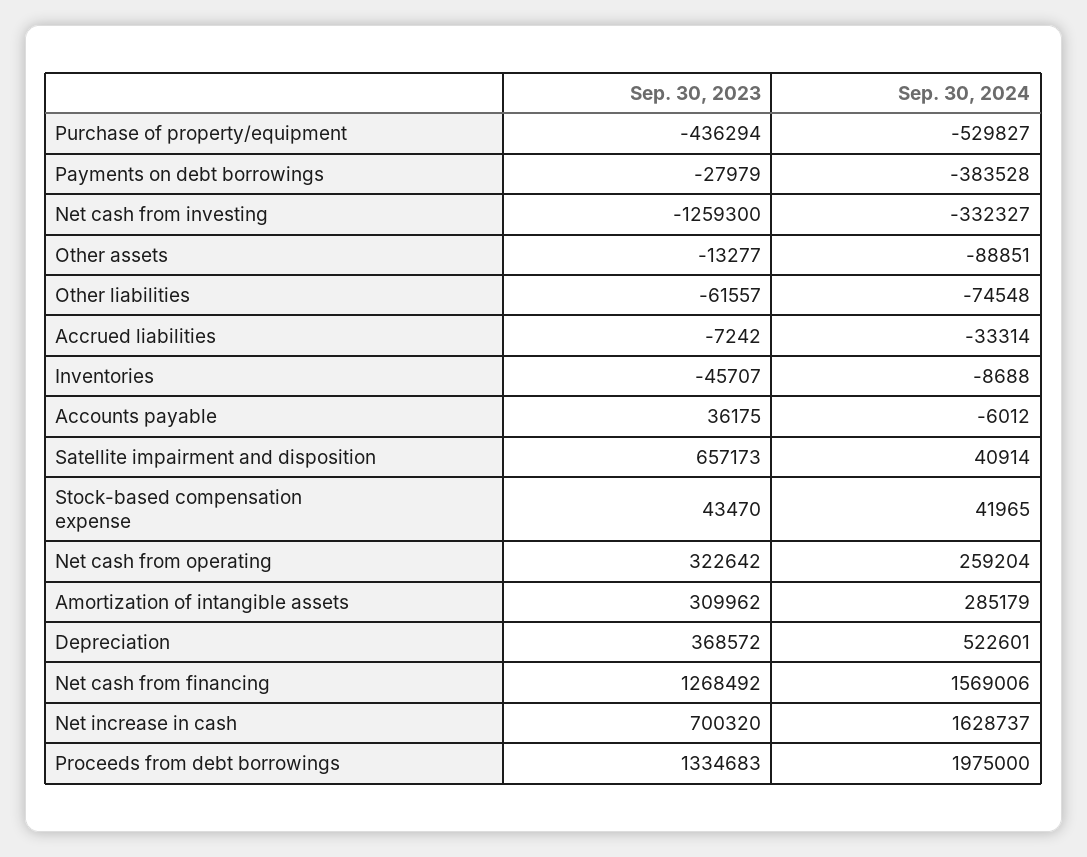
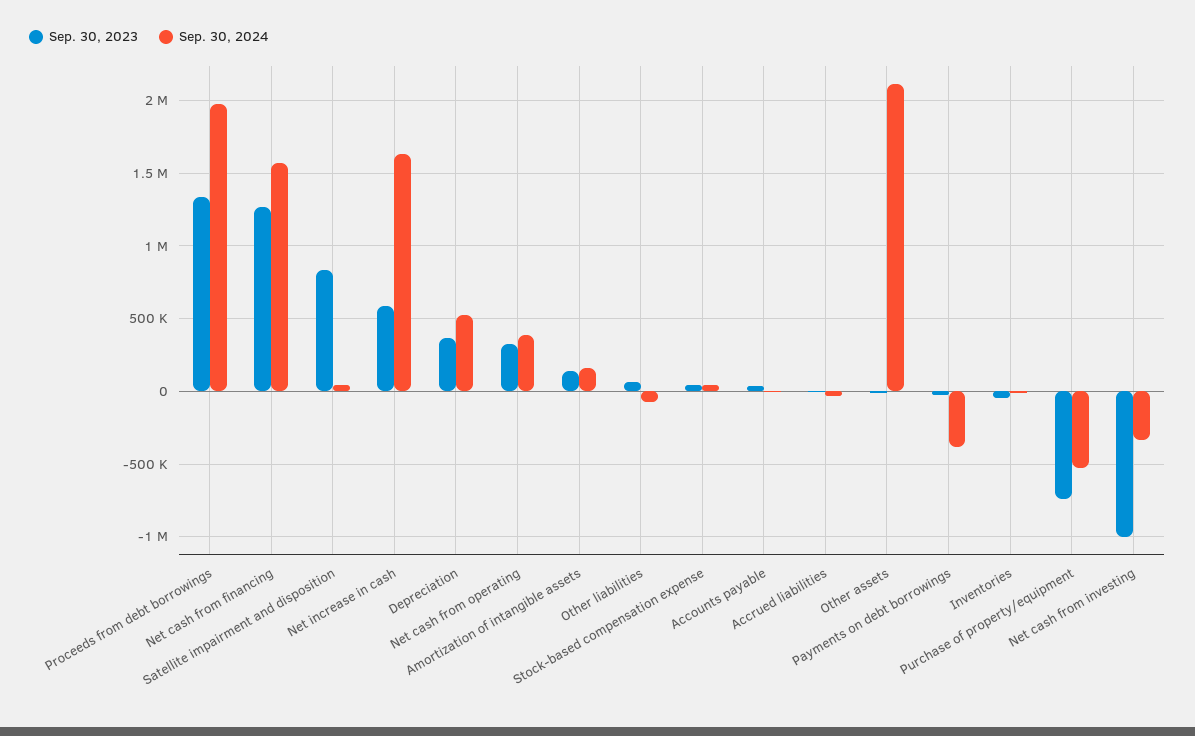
Sep. 30, 2023, Purchase of property/equipment: -436294 -> -750000
Sep. 30, 2023, Net cash from investing: -1259300 -> -1000000
Sep. 30, 2024, Other assets: -88851 -> 2100000
Sep. 30, 2023, Other liabilities: -61557 -> 50000
Sep. 30, 2023, Satellite impairment and disposition: 657173 -> 850000
Sep. 30, 2024, Net cash from operating: 259204 -> 400000
Sep. 30, 2023, Amortization of intangible assets: 309962 -> 150000
Sep. 30, 2024, Amortization of intangible assets: 285179 -> 150000
Sep. 30, 2023, Net increase in cash: 700320 -> 600000

